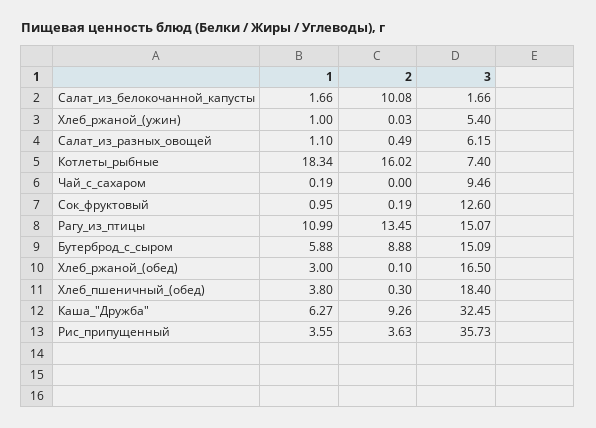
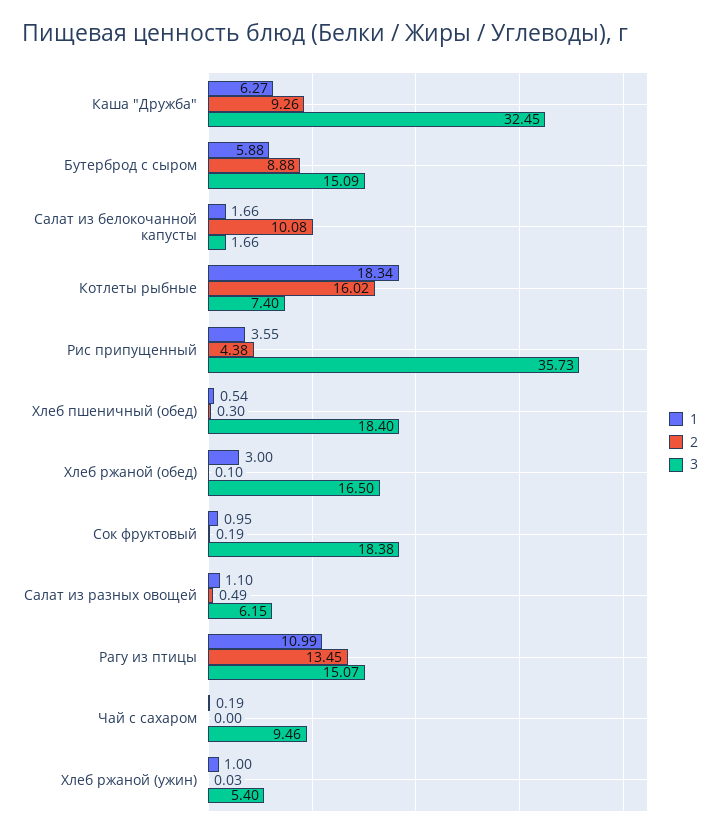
3, Сок_фруктовый: 12.6 -> 18.38
1, Хлеб_пшеничный_(обед): 3.8 -> 0.54
2, Рис_припущенный: 3.63 -> 4.38

